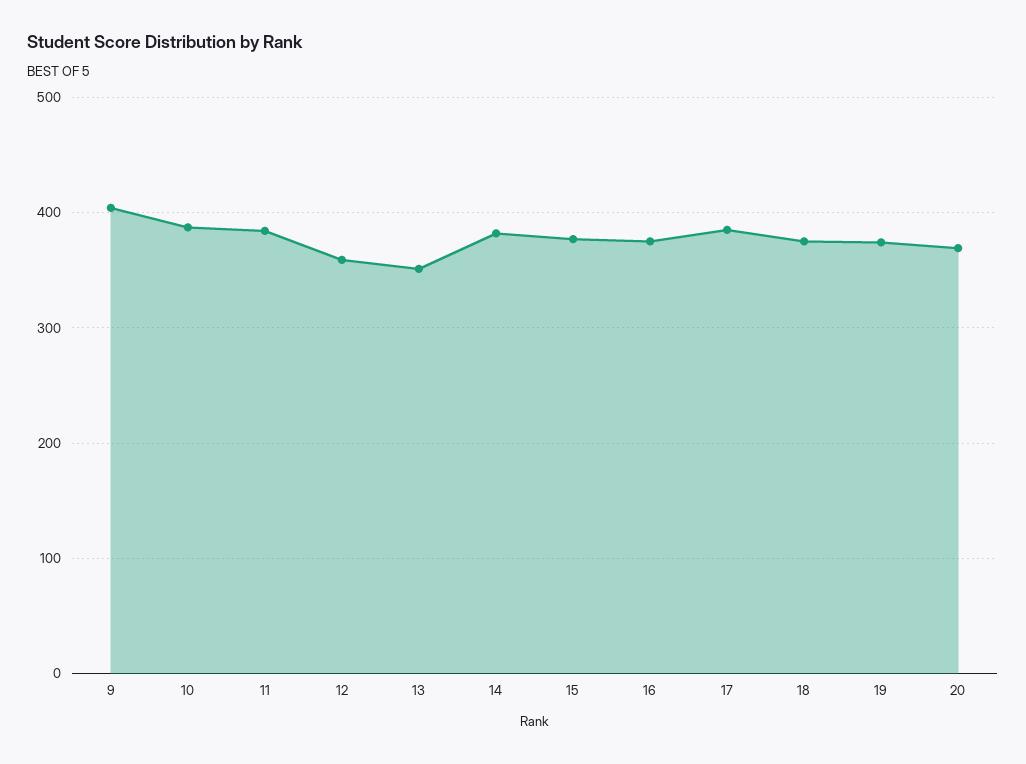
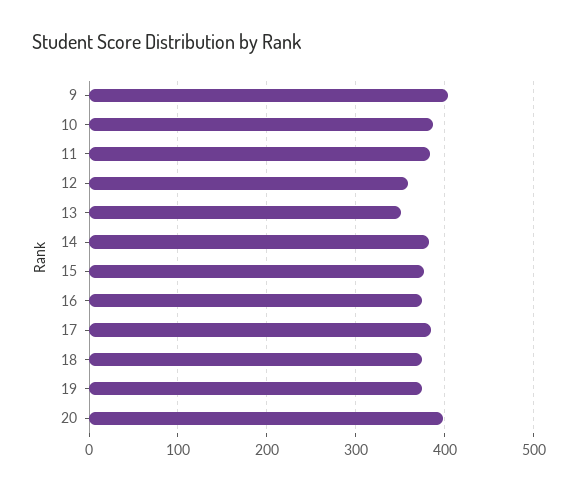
20: 370 -> 400

